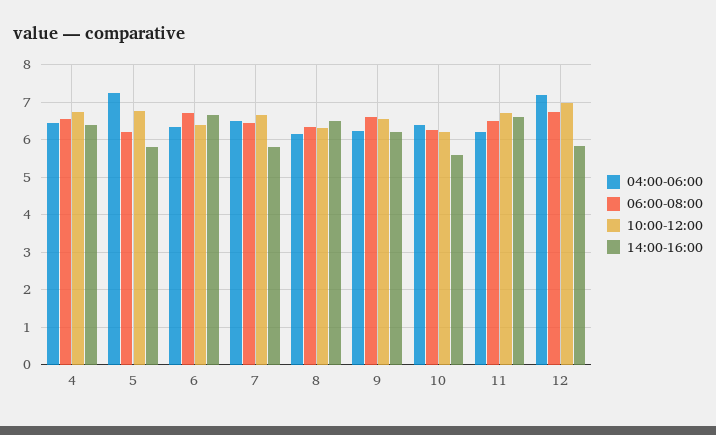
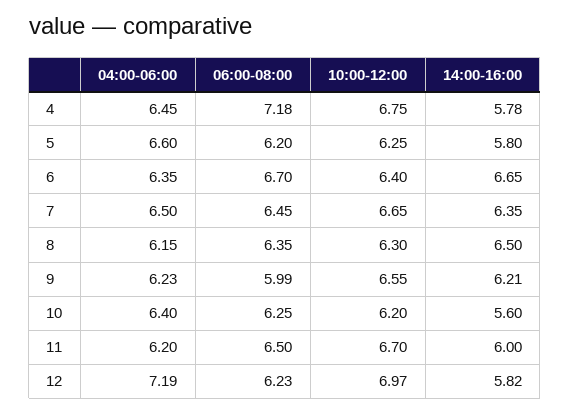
06:00-08:00, 4: 6.6 -> 7.18
14:00-16:00, 4: 6.4 -> 5.78
04:00-06:00, 5: 7.2 -> 6.6
10:00-12:00, 5: 6.8 -> 6.25
14:00-16:00, 7: 5.8 -> 6.35
06:00-08:00, 9: 6.6 -> 5.99
14:00-16:00, 11: 6.6 -> 6
06:00-08:00, 12: 6.8 -> 6.23

